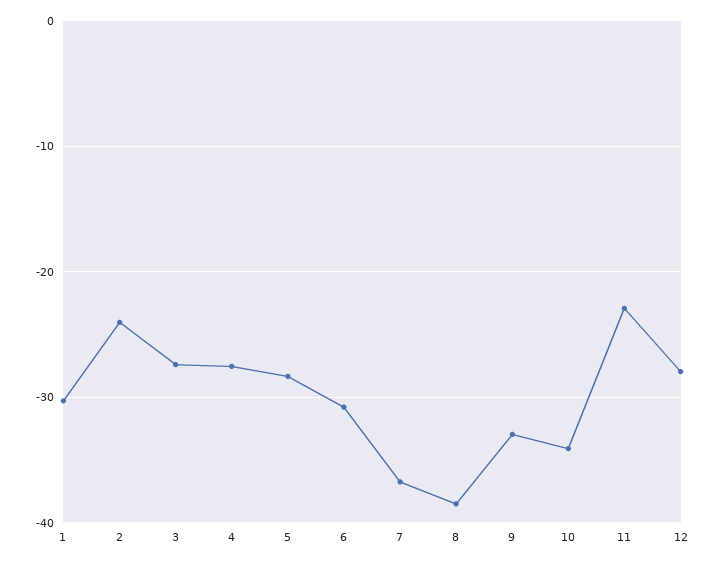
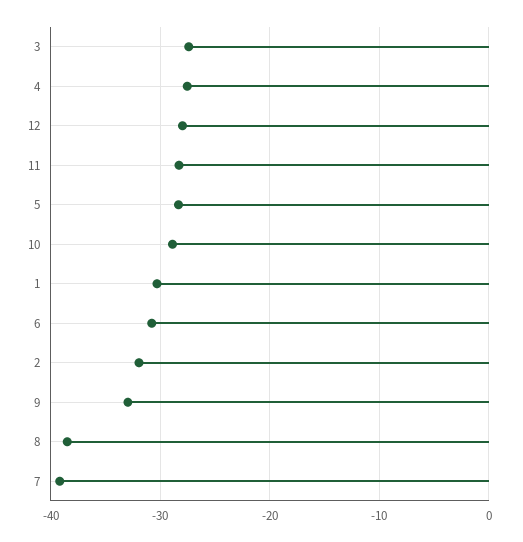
2: -24 -> -32
7: -37 -> -39
10: -34 -> -29
11: -23 -> -28

